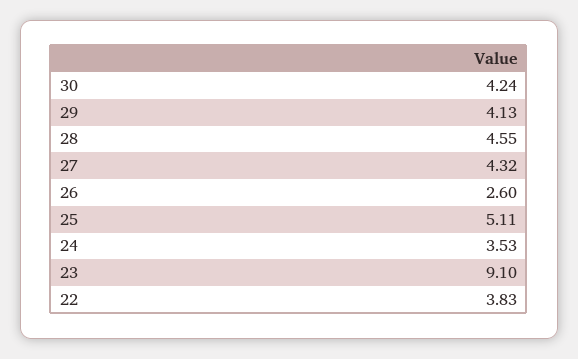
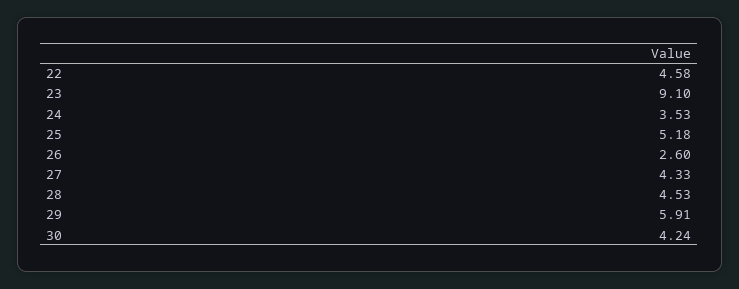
29: 4.13 -> 5.91
28: 4.55 -> 4.53
27: 4.32 -> 4.33
25: 5.11 -> 5.18
22: 3.83 -> 4.58

